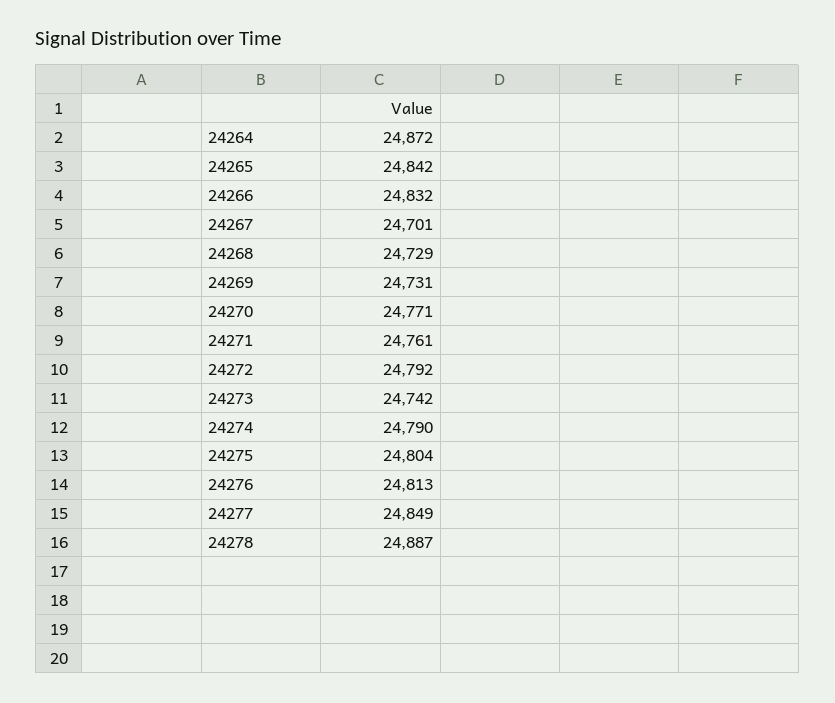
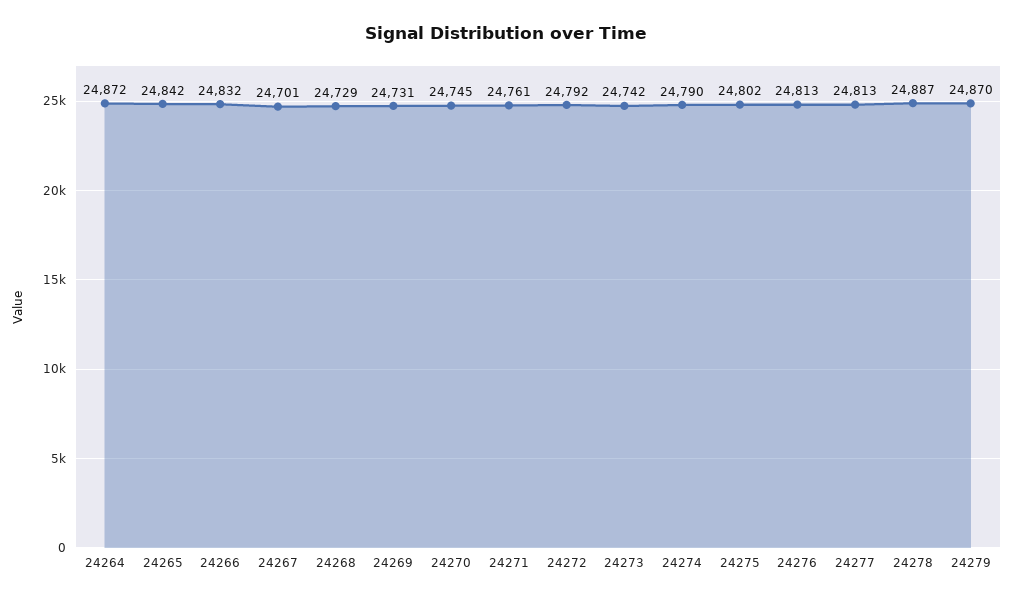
24270: 24771 -> 24745
24275: 24804 -> 24802
24277: 24849 -> 24813
24279: none -> 24870

